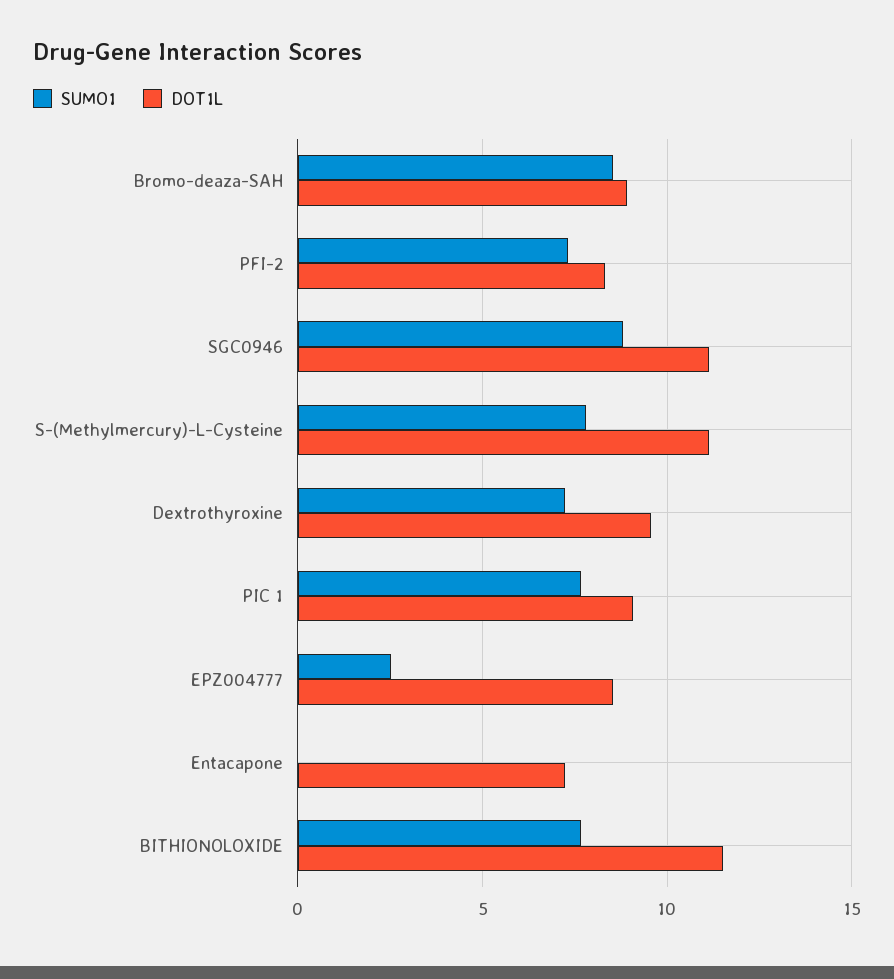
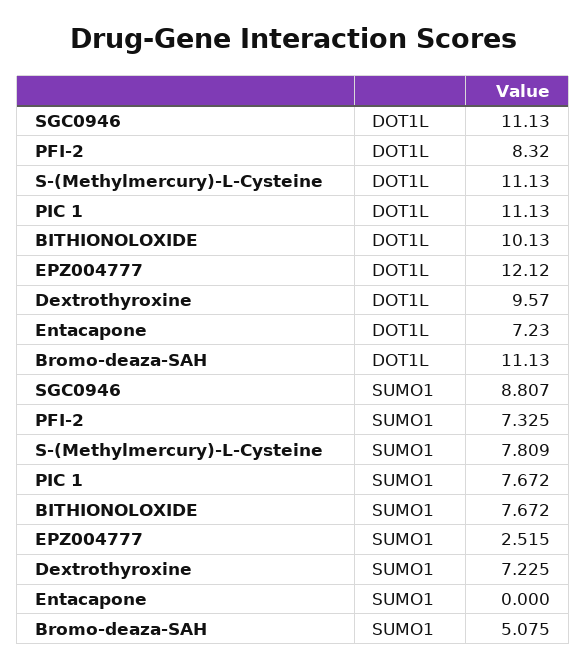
SUMO1, Bromo-deaza-SAH: 8.5 -> 5.075
DOT1L, Bromo-deaza-SAH: 9 -> 11.13
DOT1L, PIC 1: 9 -> 11.13
DOT1L, EPZ004777: 8.5 -> 12.12
DOT1L, BITHIONOLOXIDE: 11.5 -> 10.13

